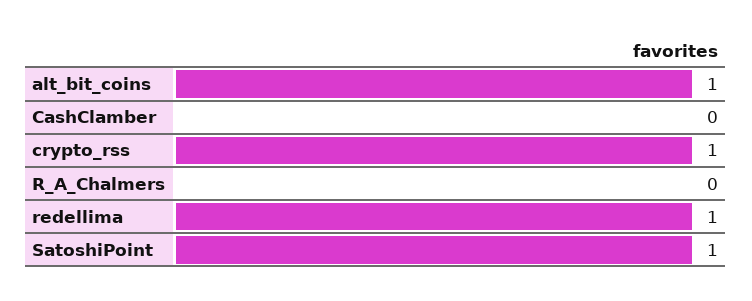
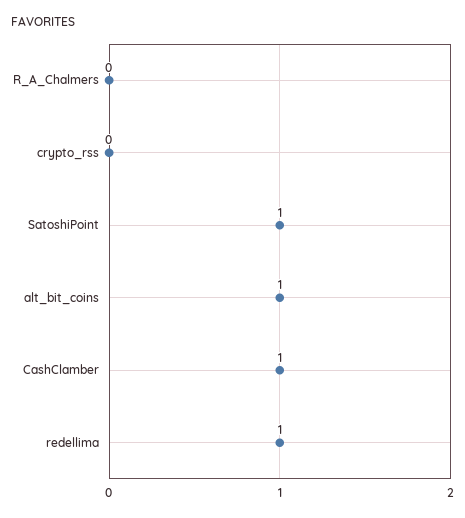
CashClamber: 0 -> 1
crypto_rss: 1 -> 0

